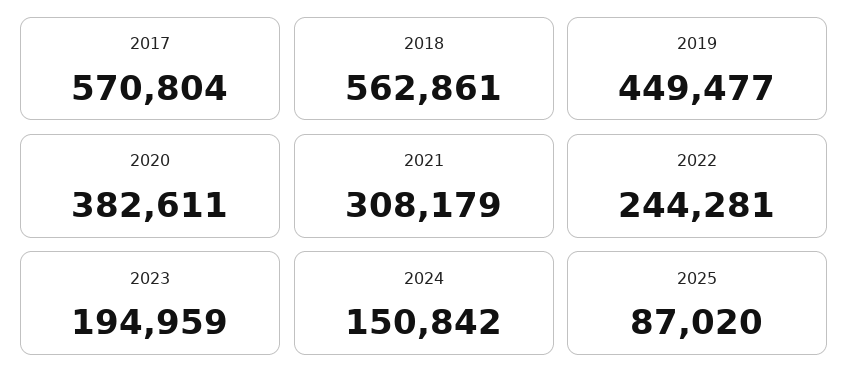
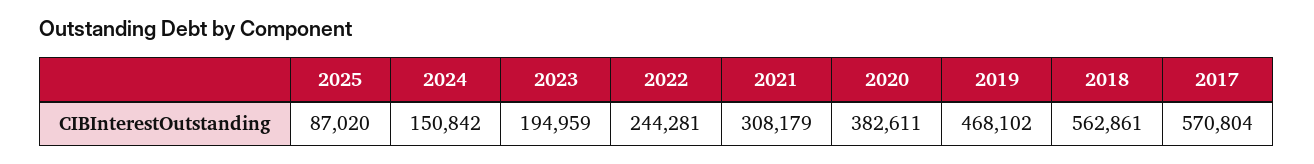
2019: 449477 -> 468102

